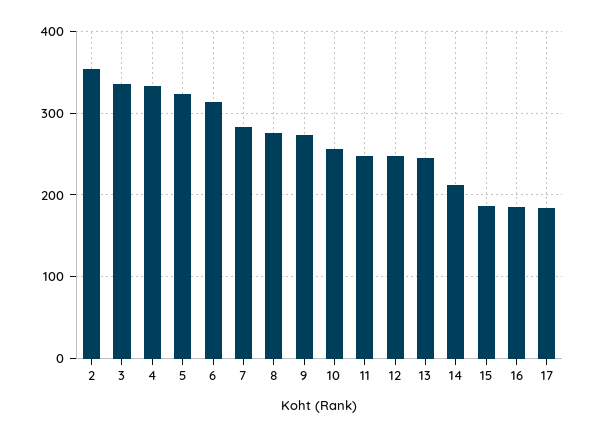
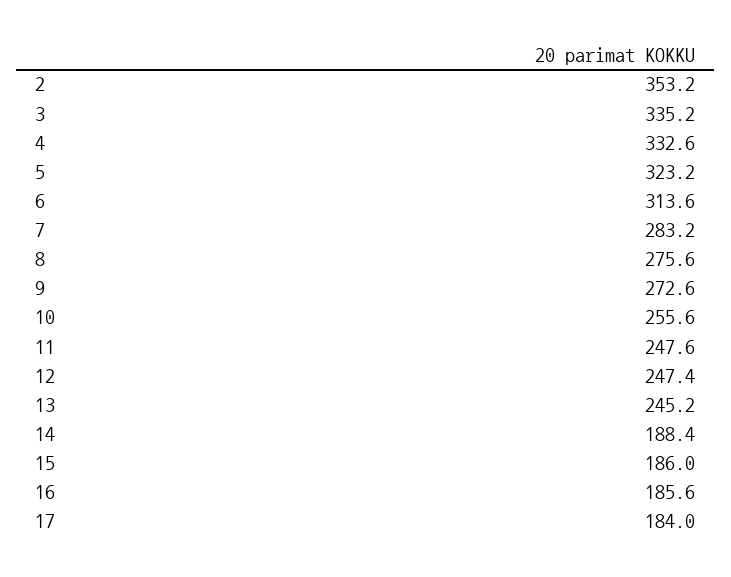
14: 210 -> 188.4

